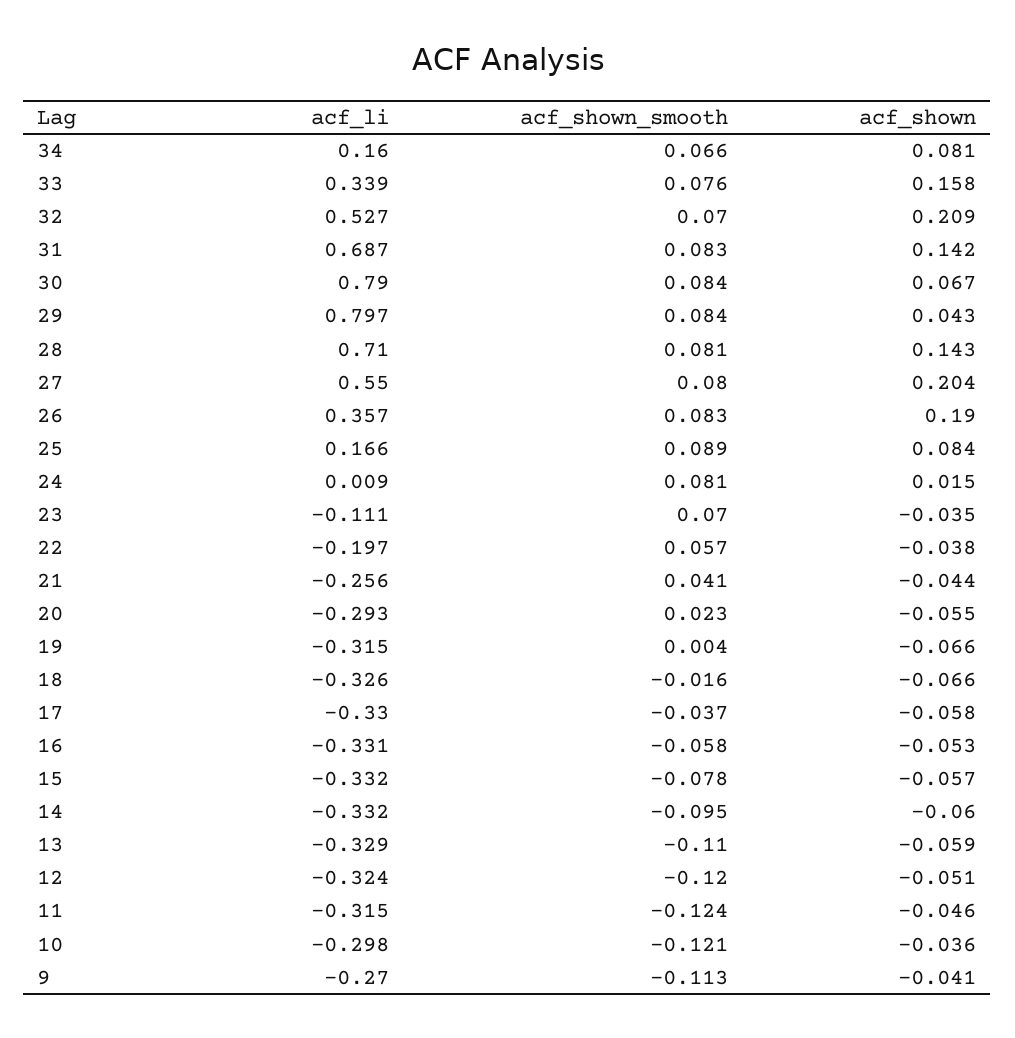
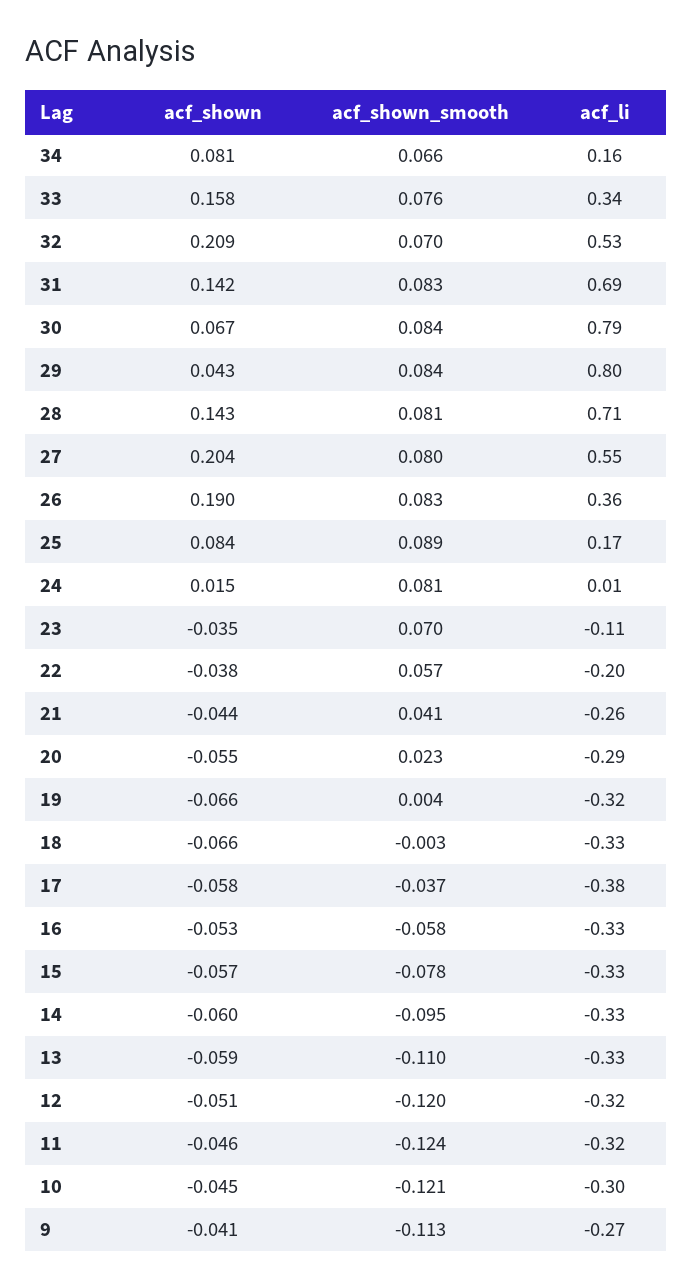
acf_shown_smooth, 18: -0.016 -> -0.003
acf_li, 17: -0.33 -> -0.38
acf_shown, 10: -0.036 -> -0.045

